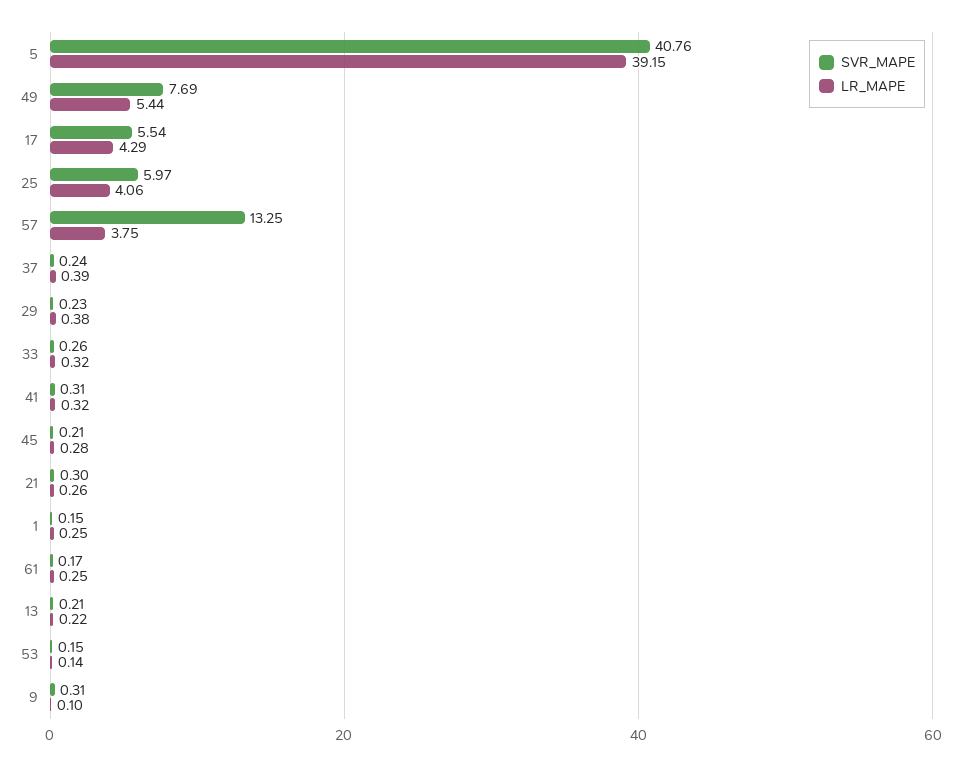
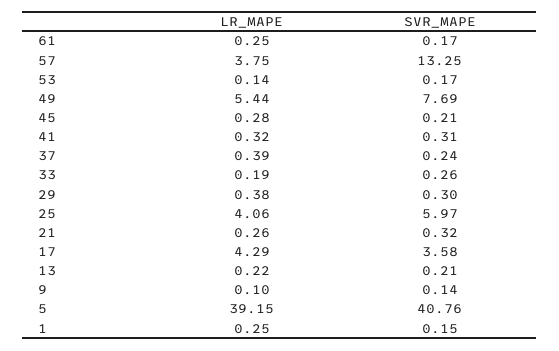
SVR_MAPE, 17: 5.54 -> 3.58
SVR_MAPE, 29: 0.23 -> 0.3
LR_MAPE, 33: 0.32 -> 0.19
SVR_MAPE, 21: 0.3 -> 0.32
SVR_MAPE, 53: 0.15 -> 0.17
SVR_MAPE, 9: 0.31 -> 0.14

